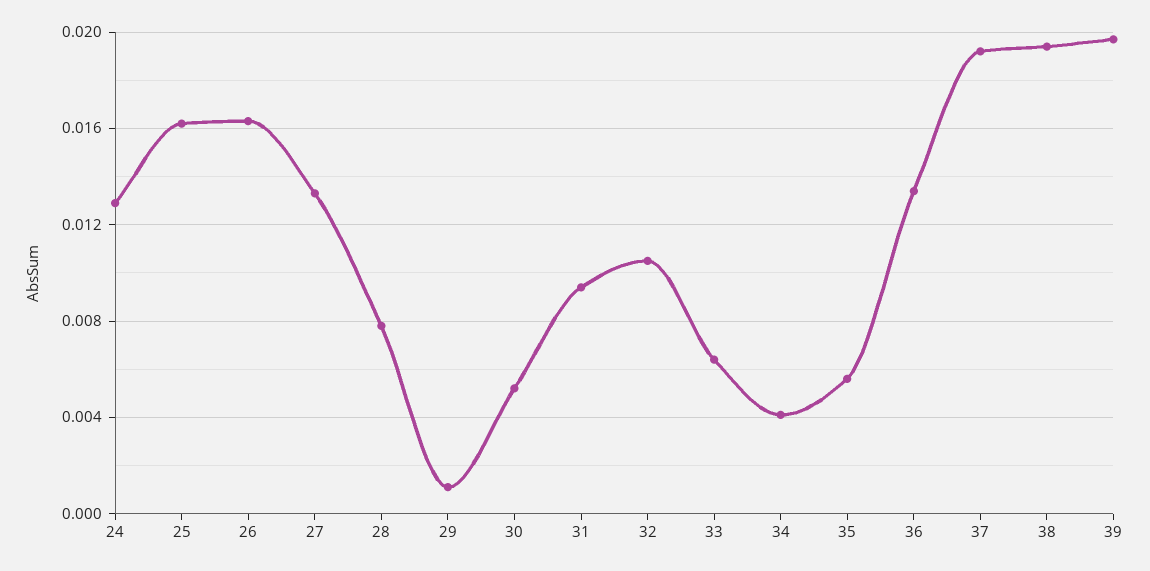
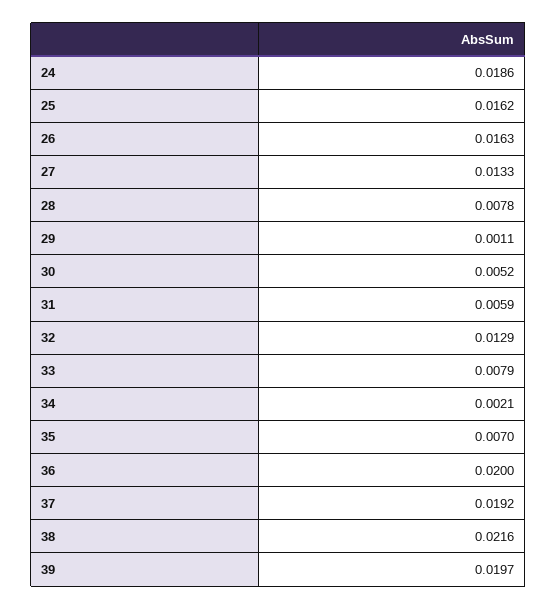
24: 0.013 -> 0.0186
31: 0.0095 -> 0.0059
32: 0.0105 -> 0.0129
33: 0.0065 -> 0.0079
34: 0.004 -> 0.0021
35: 0.0055 -> 0.007
36: 0.0135 -> 0.02
38: 0.0195 -> 0.0216

